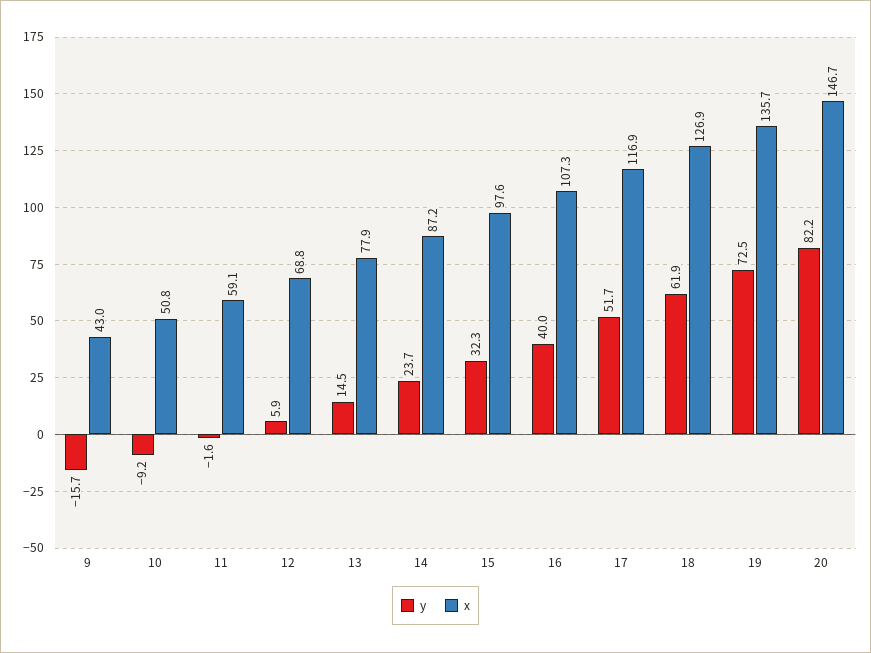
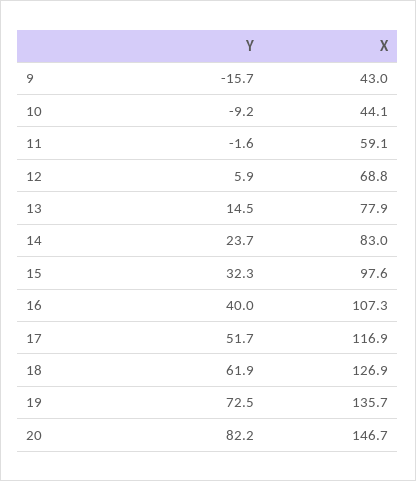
x, 10: 50.8 -> 44.1
x, 14: 87.2 -> 83

